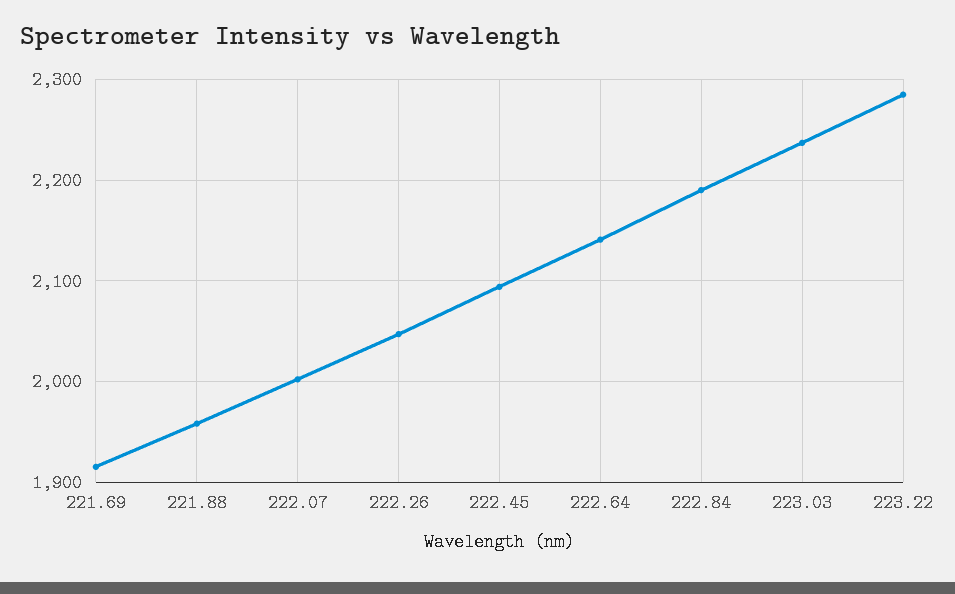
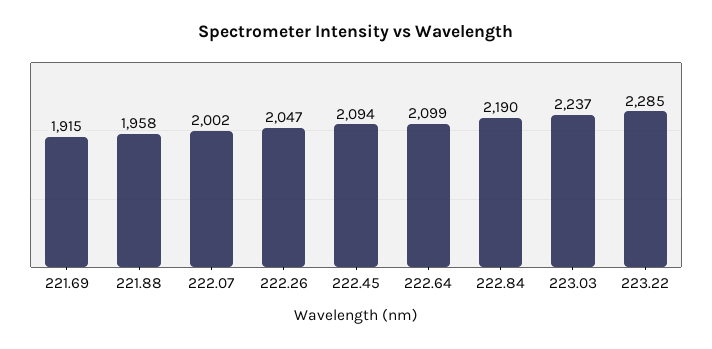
222.64: 2140 -> 2099

